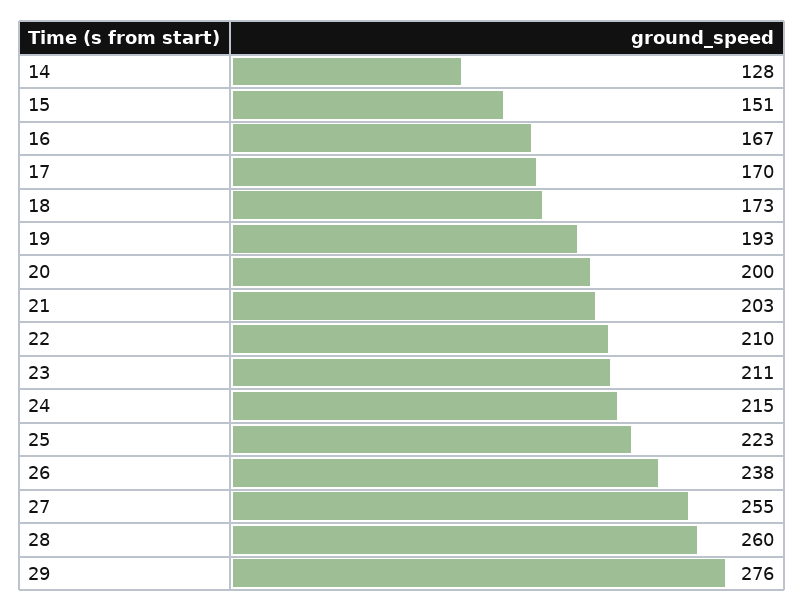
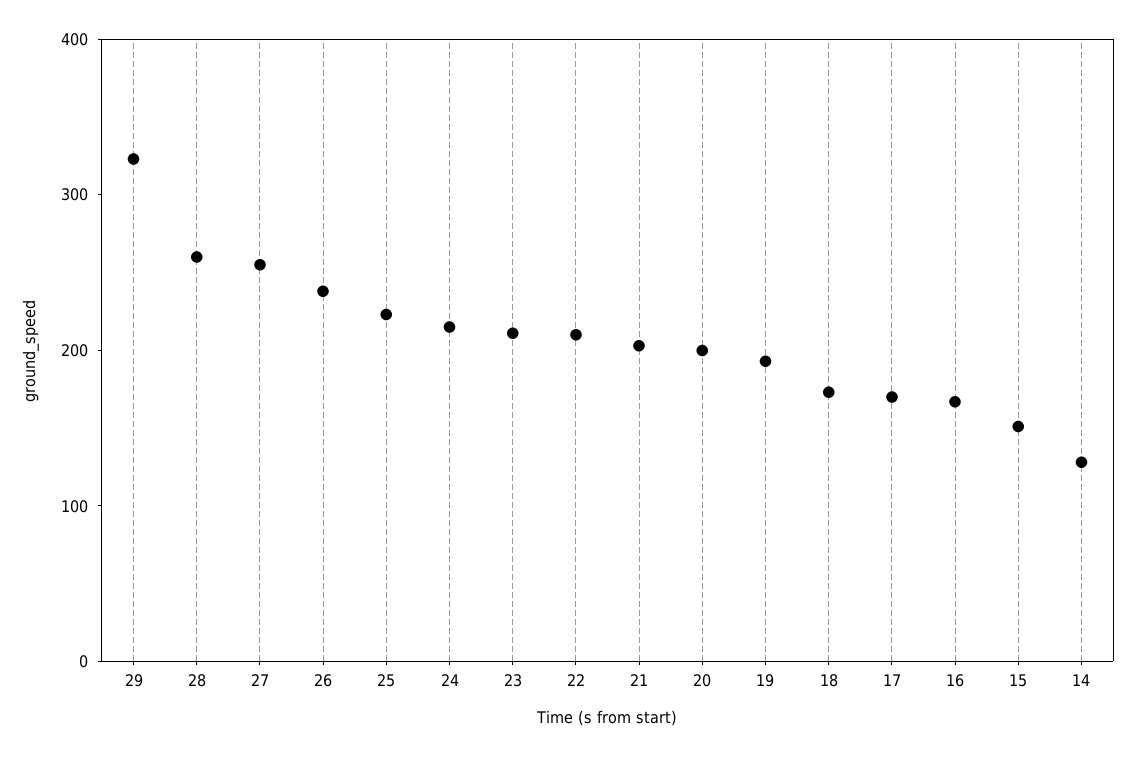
29: 276 -> 320

